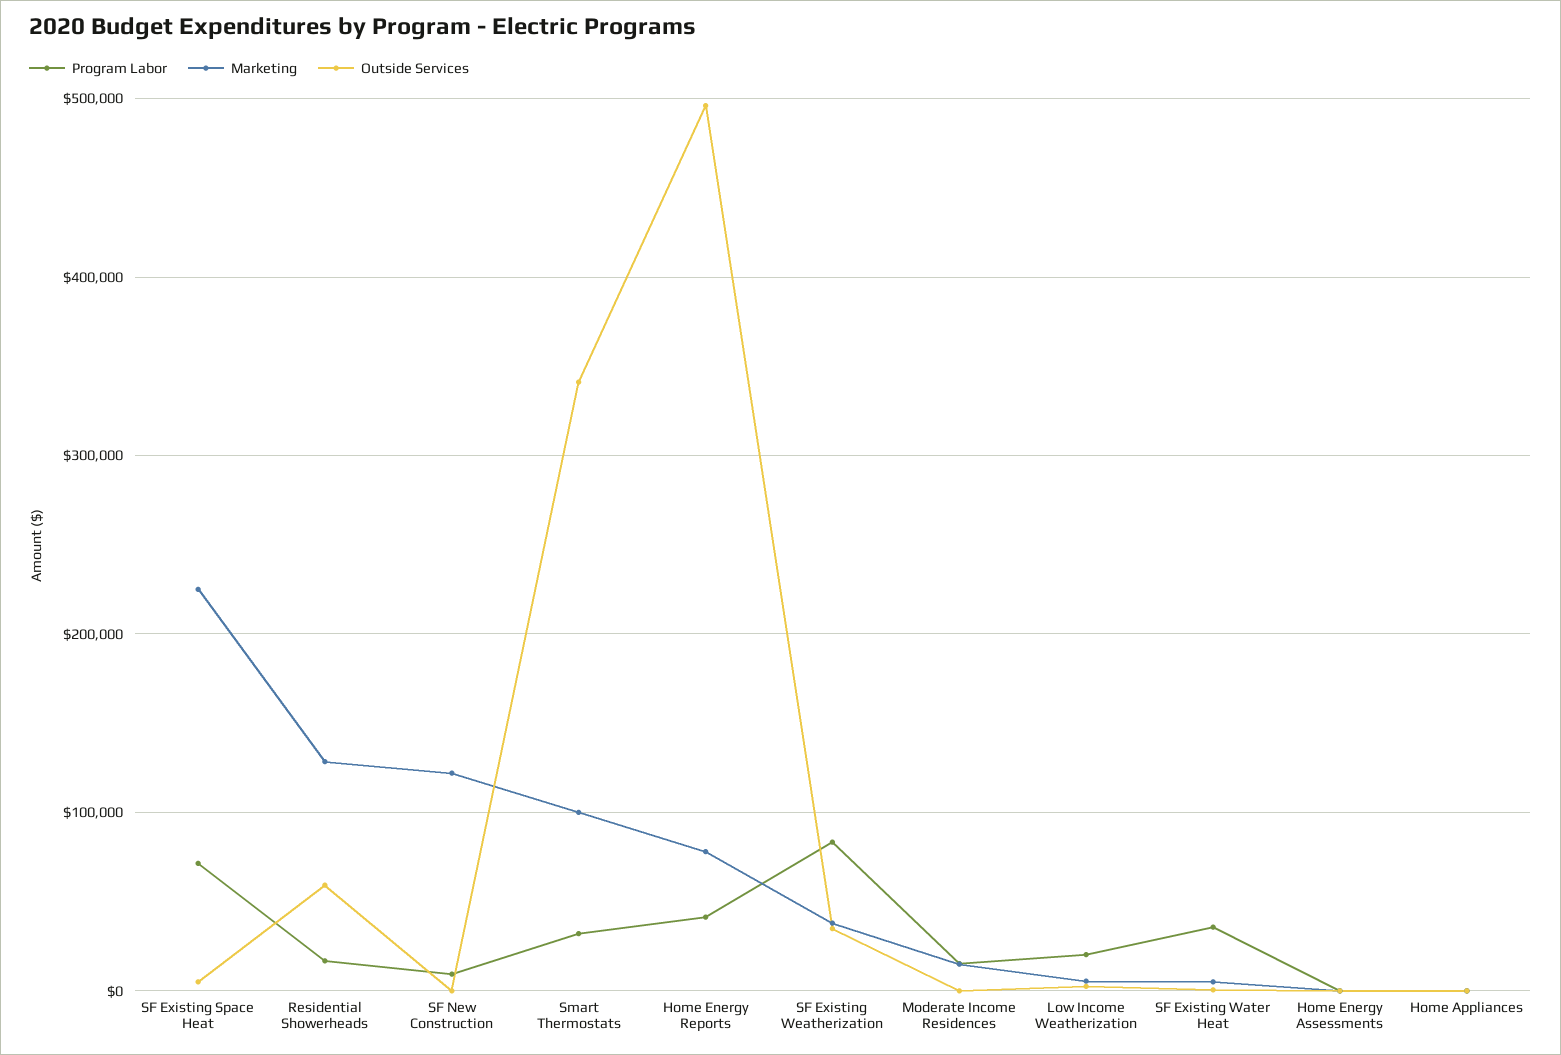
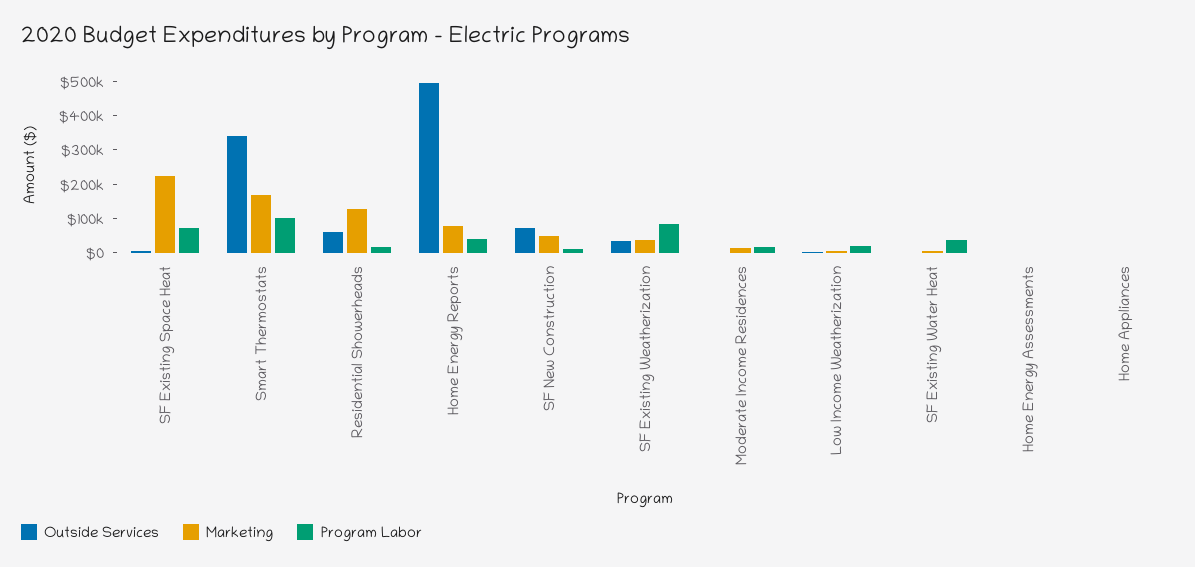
Marketing, SF New Construction: 120000 -> 50000
Outside Services, SF New Construction: 0 -> 75000
Program Labor, Smart Thermostats: 30000 -> 100000
Marketing, Smart Thermostats: 100000 -> 175000

